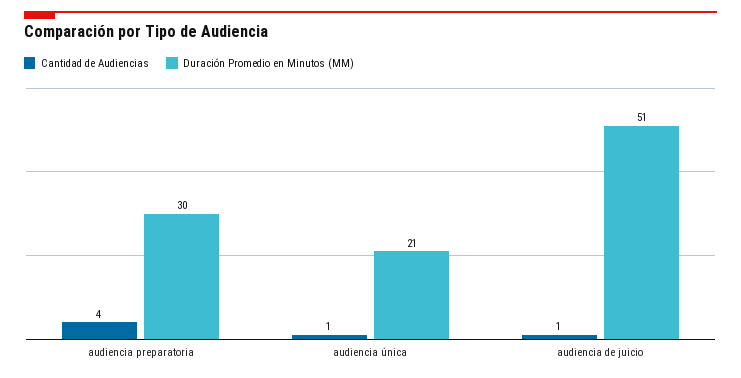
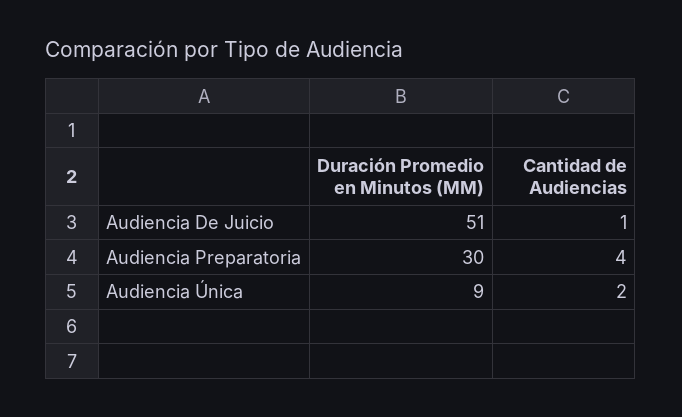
Cantidad de Audiencias, audiencia única: 1 -> 2
Duración Promedio en Minutos (MM), audiencia única: 21 -> 9

